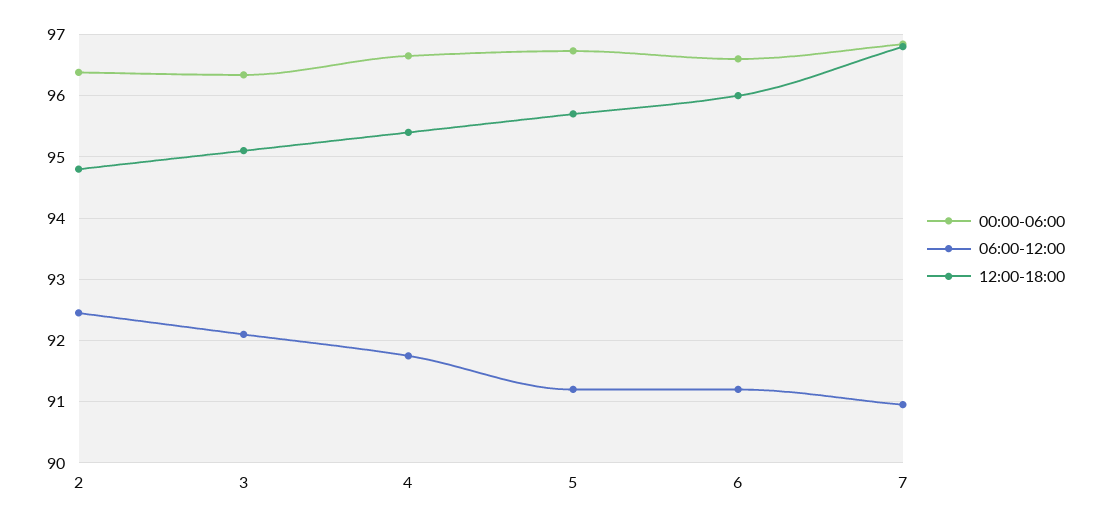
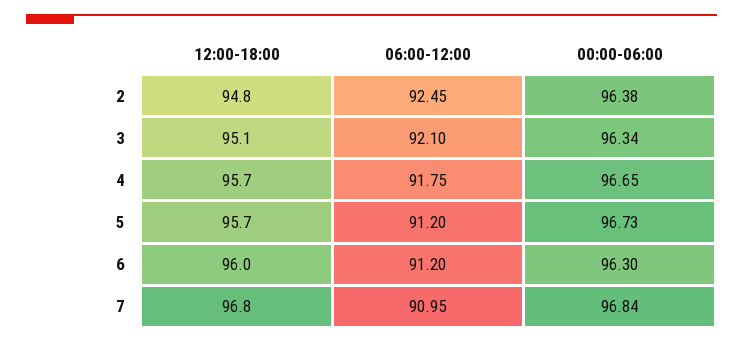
12:00-18:00, 4: 95.4 -> 95.7
00:00-06:00, 6: 96.6 -> 96.3

